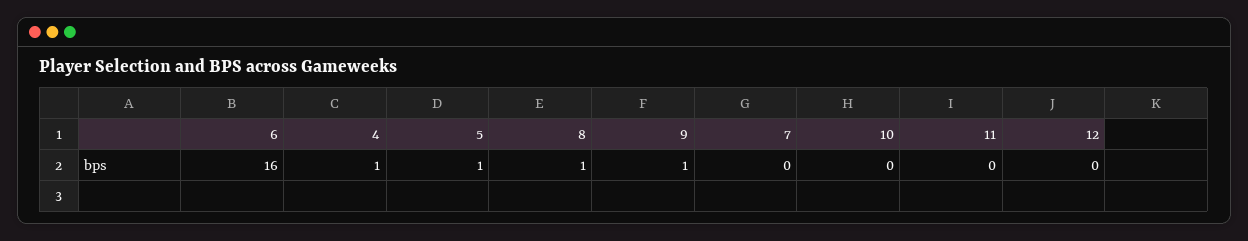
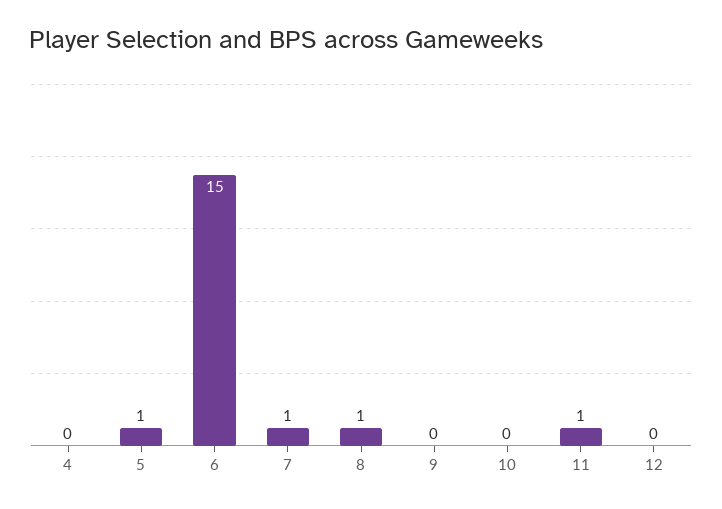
6: 16 -> 15
4: 1 -> 0
9: 1 -> 0
7: 0 -> 1
11: 0 -> 1

